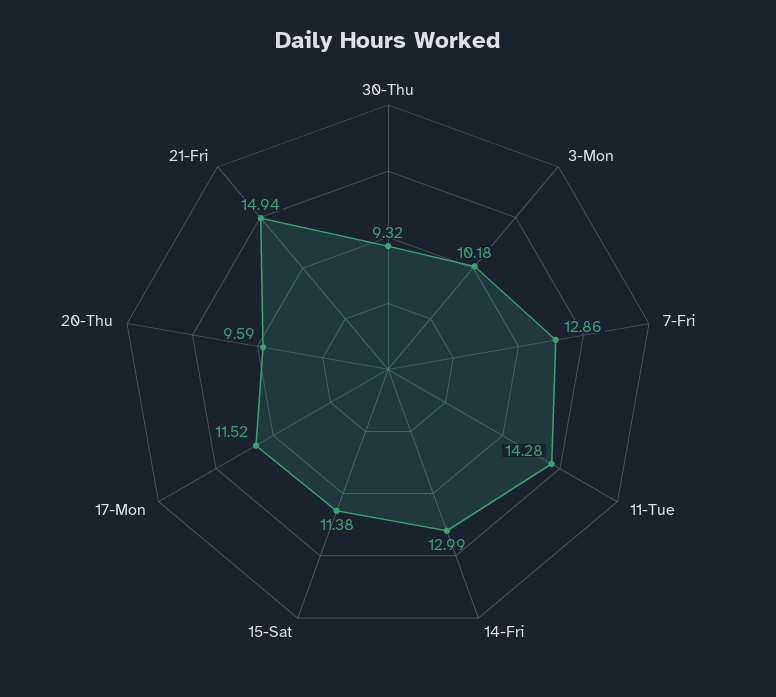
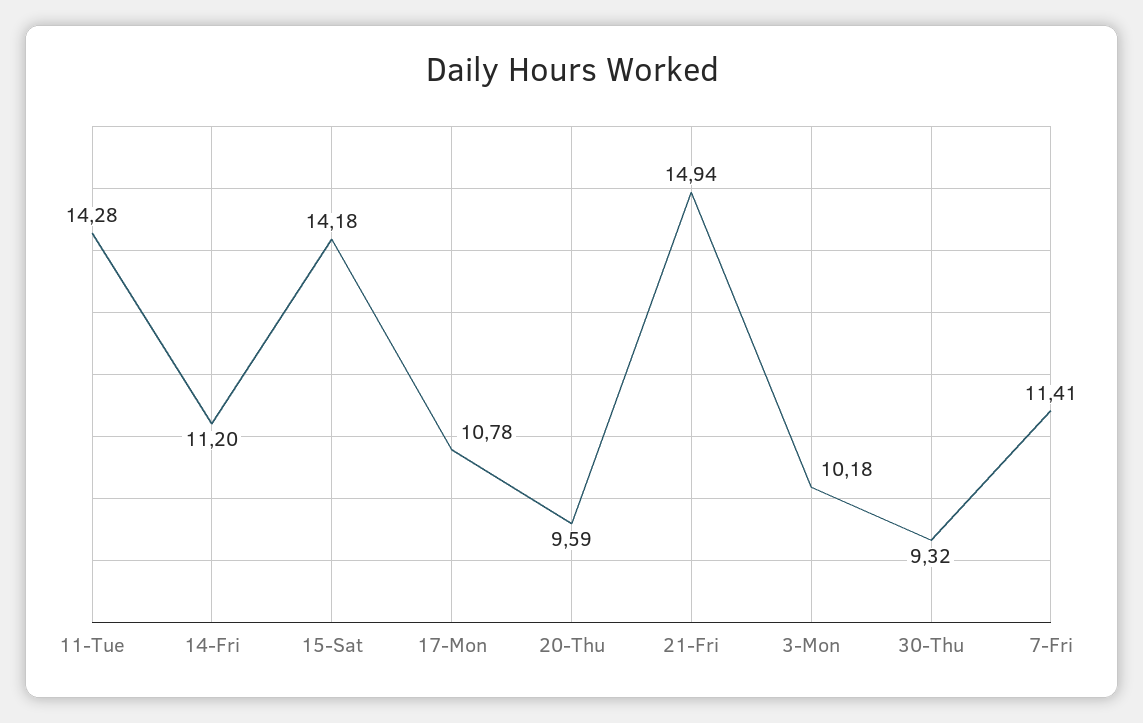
7-Fri: 12.86 -> 11.41
14-Fri: 12.99 -> 11.2
15-Sat: 11.38 -> 14.18
17-Mon: 11.52 -> 10.78

